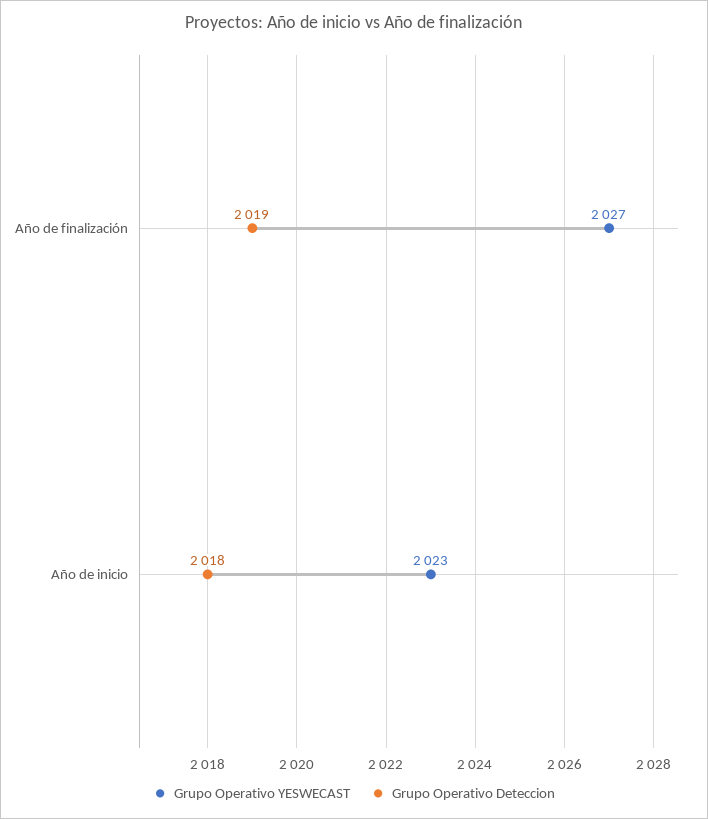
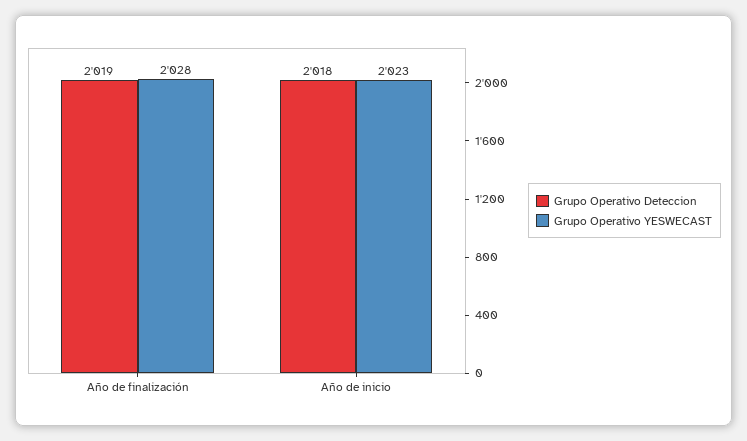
Grupo Operativo YESWECAST, Año de finalización: 2027 -> 2028

